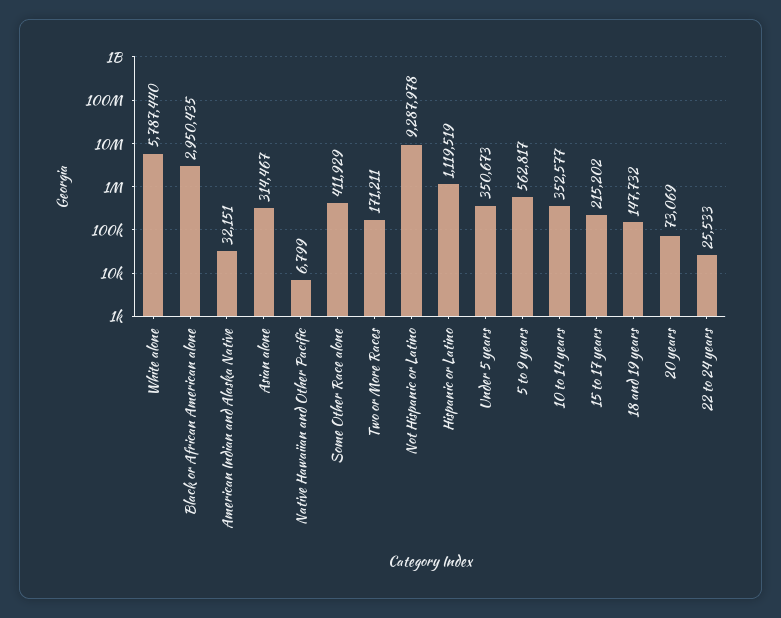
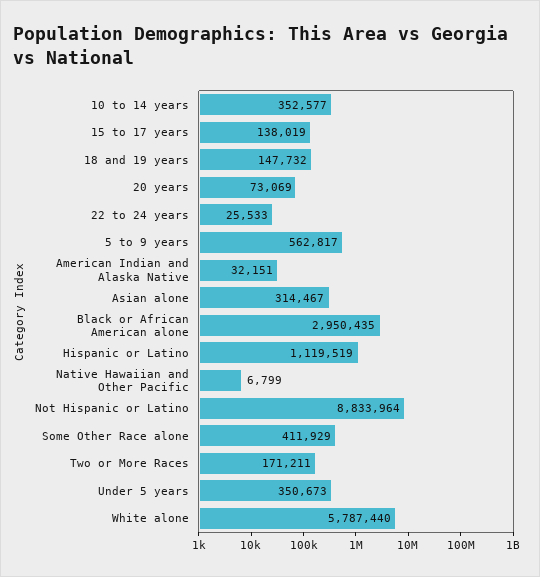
Not Hispanic or Latino: 9287978 -> 8833964
15 to 17 years: 215202 -> 138019

